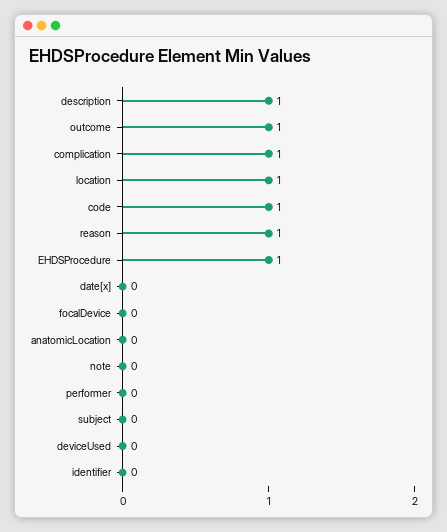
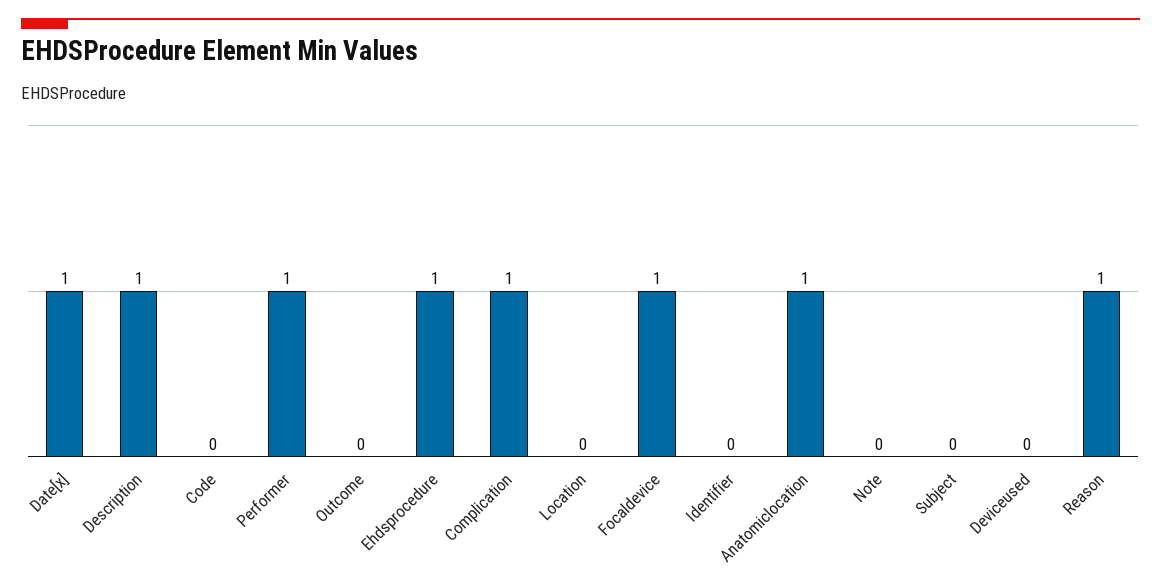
outcome: 1 -> 0
location: 1 -> 0
code: 1 -> 0
date[x]: 0 -> 1
focalDevice: 0 -> 1
anatomicLocation: 0 -> 1
performer: 0 -> 1

